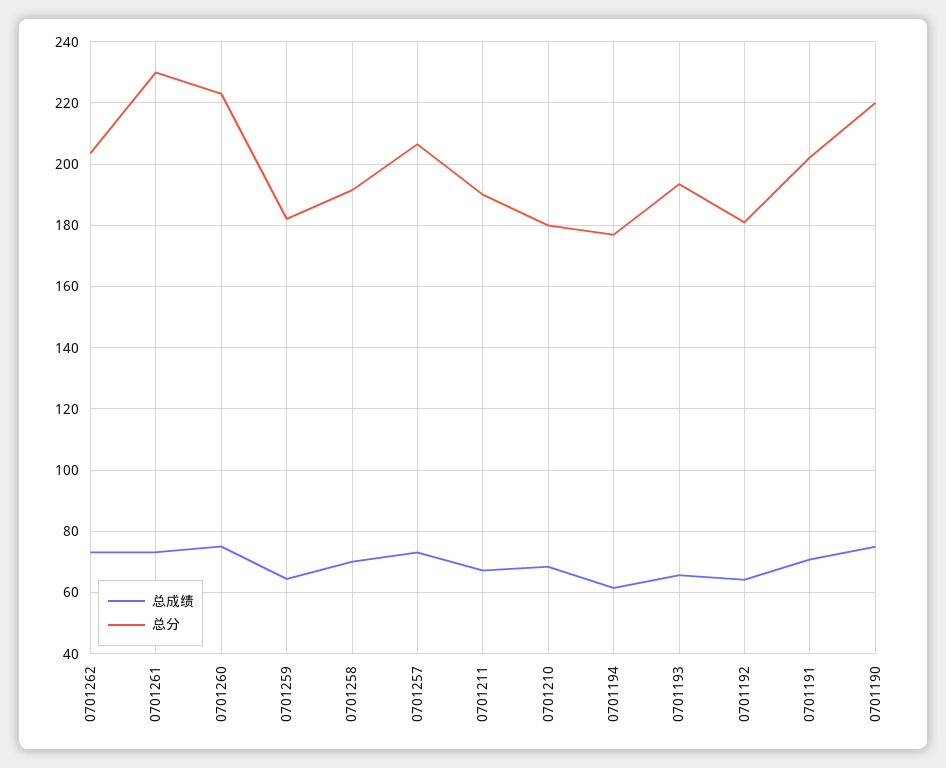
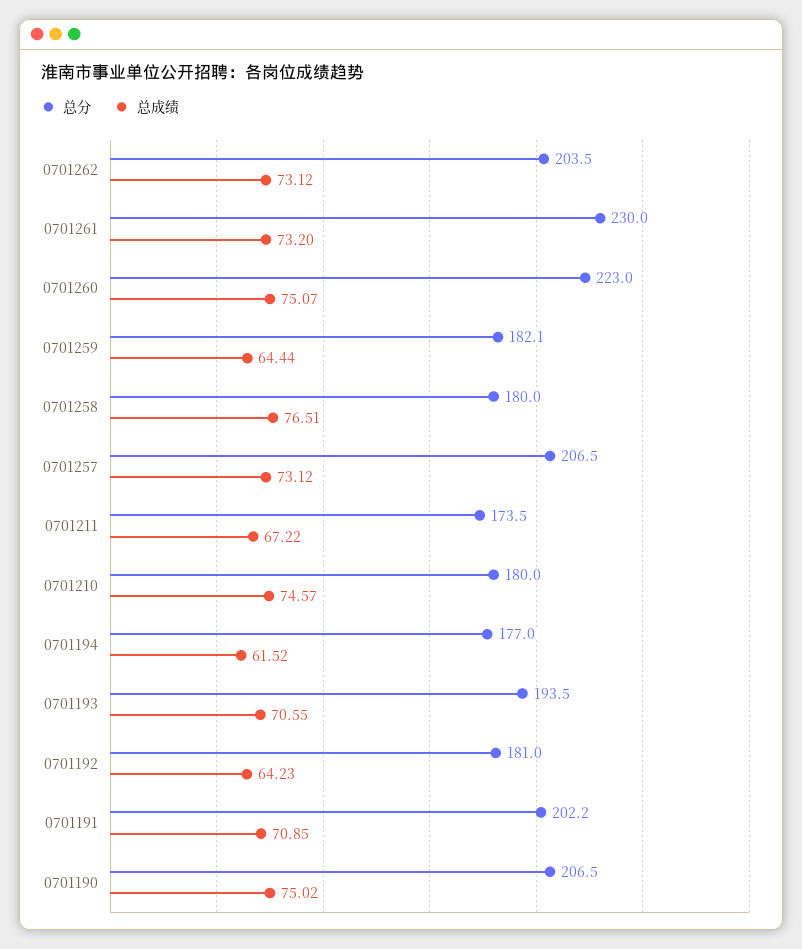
总成绩, 0701258: 70 -> 76.51
总分, 0701258: 192 -> 180
总分, 0701211: 190 -> 173.5
总成绩, 0701210: 68 -> 74.57
总成绩, 0701193: 66 -> 70.55
总分, 0701190: 220 -> 206.5

